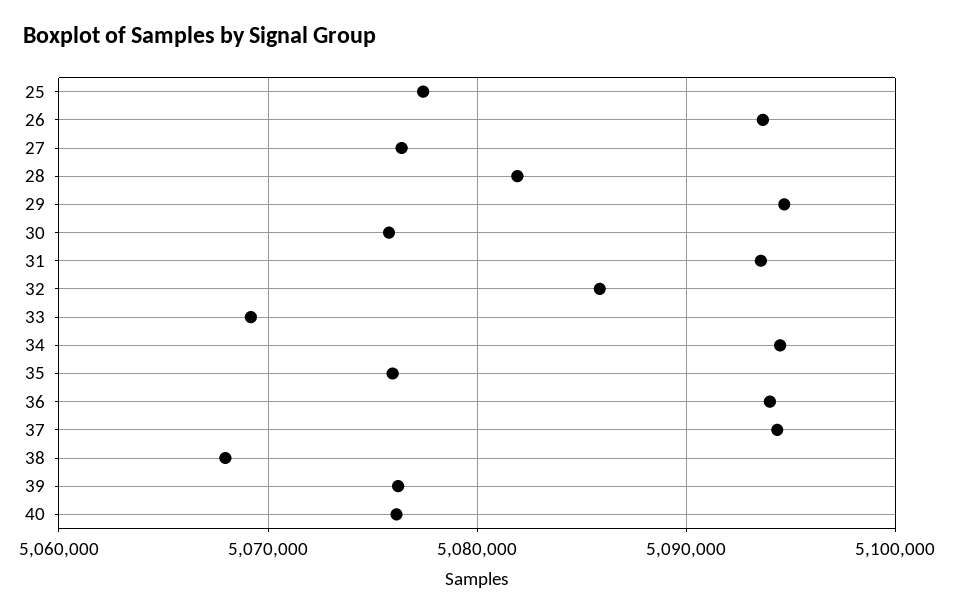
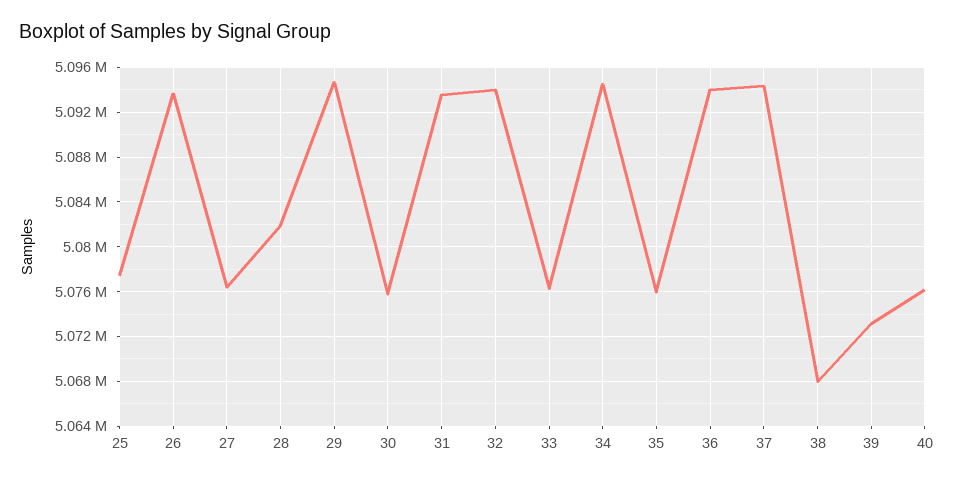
32: 5086000 -> 5094000
33: 5069000 -> 5076000
39: 5076000 -> 5073000

